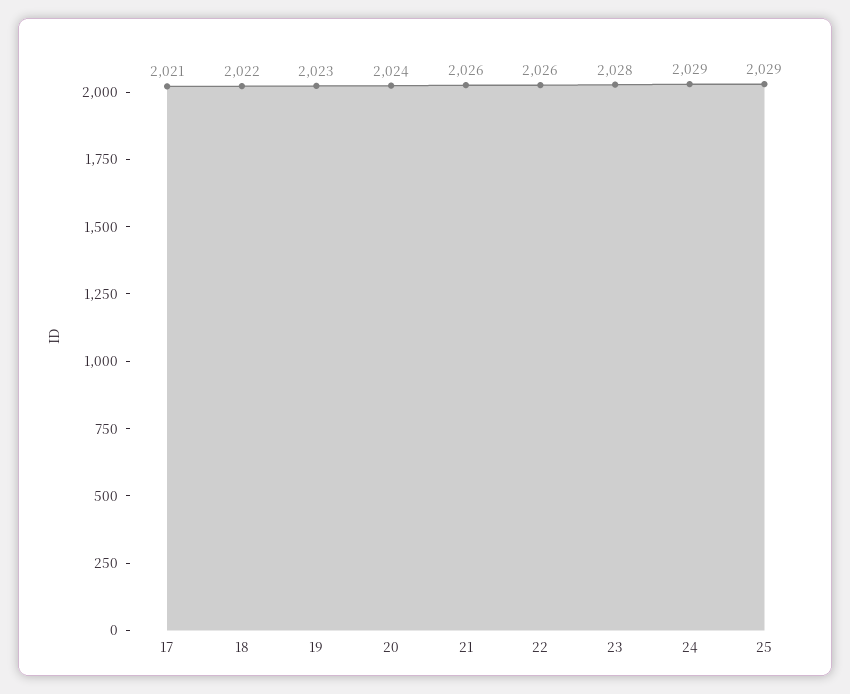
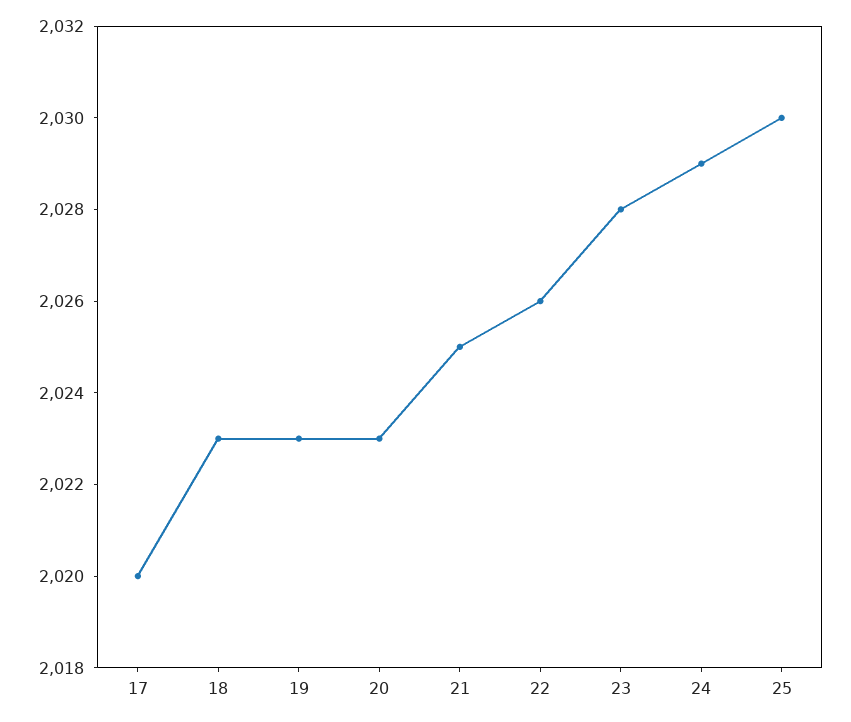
17: 2021 -> 2020
18: 2022 -> 2023
20: 2024 -> 2023
21: 2026 -> 2025
25: 2029 -> 2030

